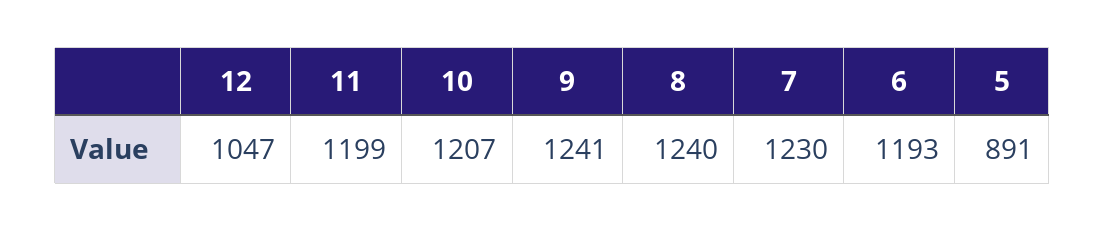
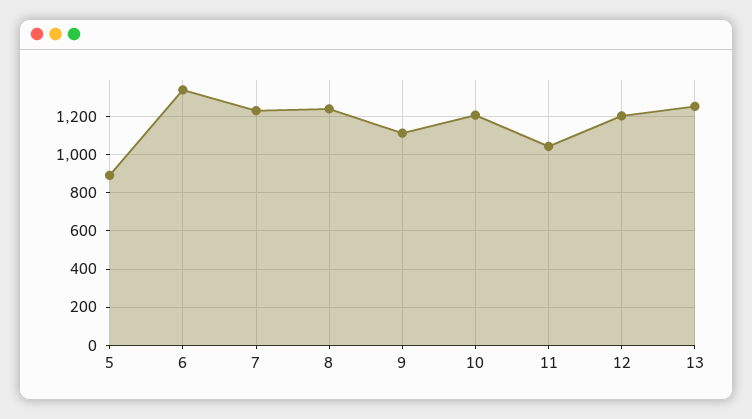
12: 1047 -> 1200
11: 1199 -> 1050
9: 1241 -> 1100
6: 1193 -> 1350
13: none -> 1250

